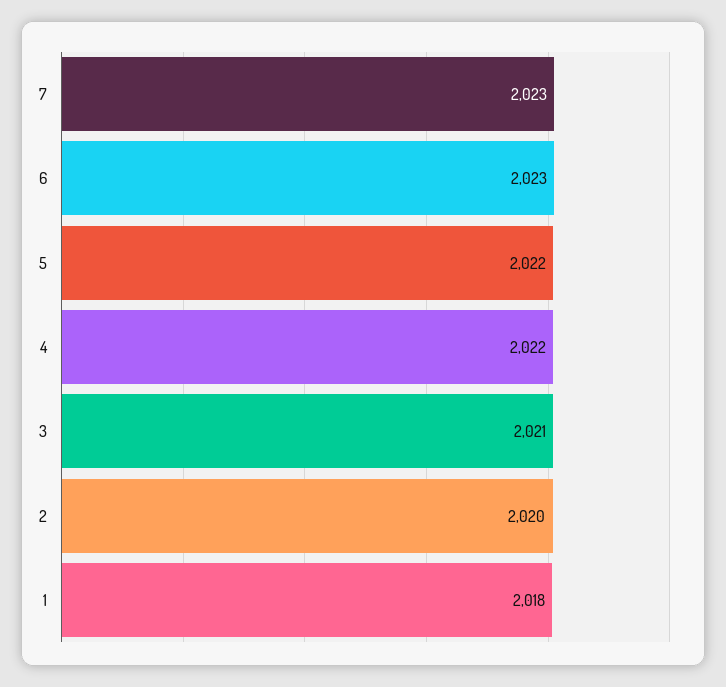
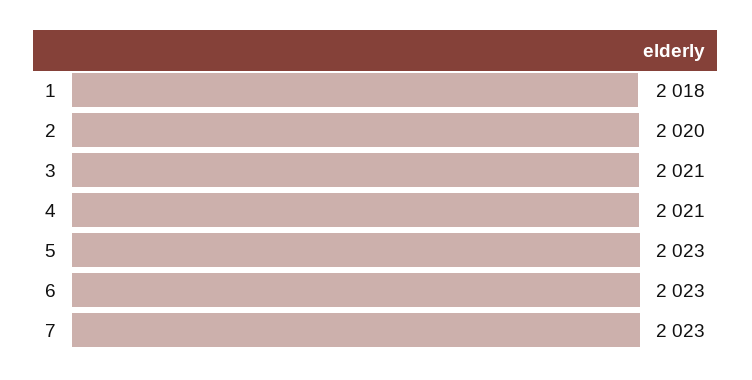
5: 2022 -> 2023
4: 2022 -> 2021

